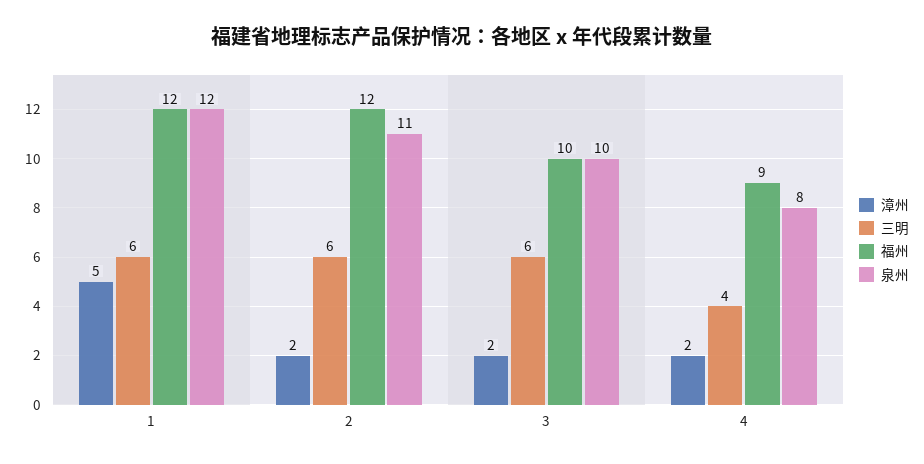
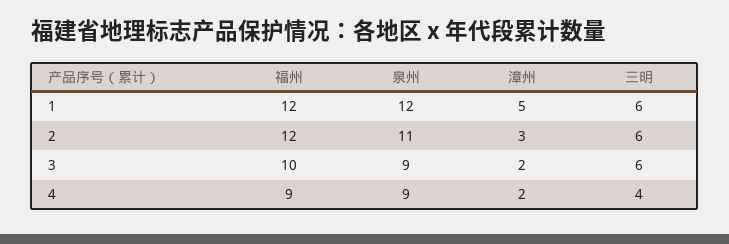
漳州, 2: 2 -> 3
泉州, 3: 10 -> 9
泉州, 4: 8 -> 9

